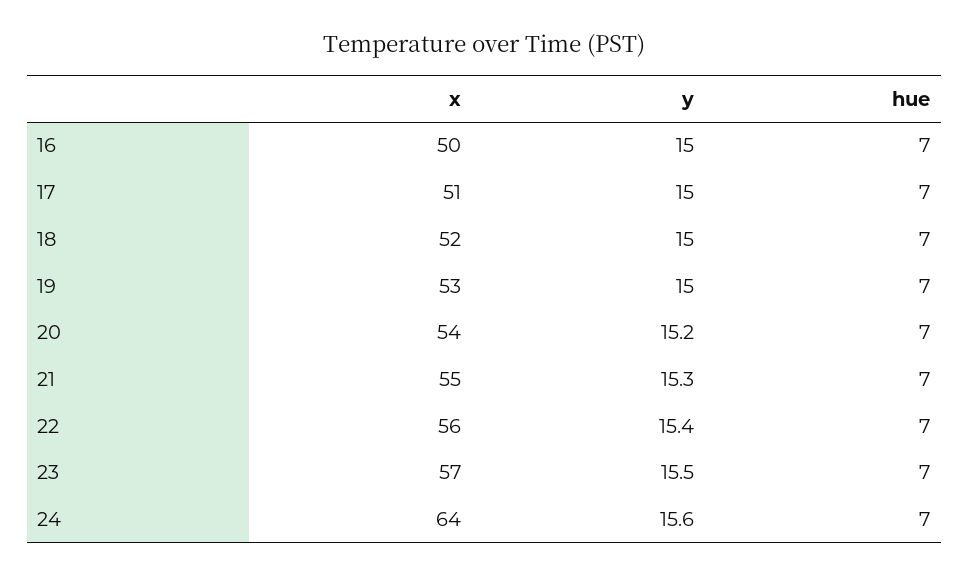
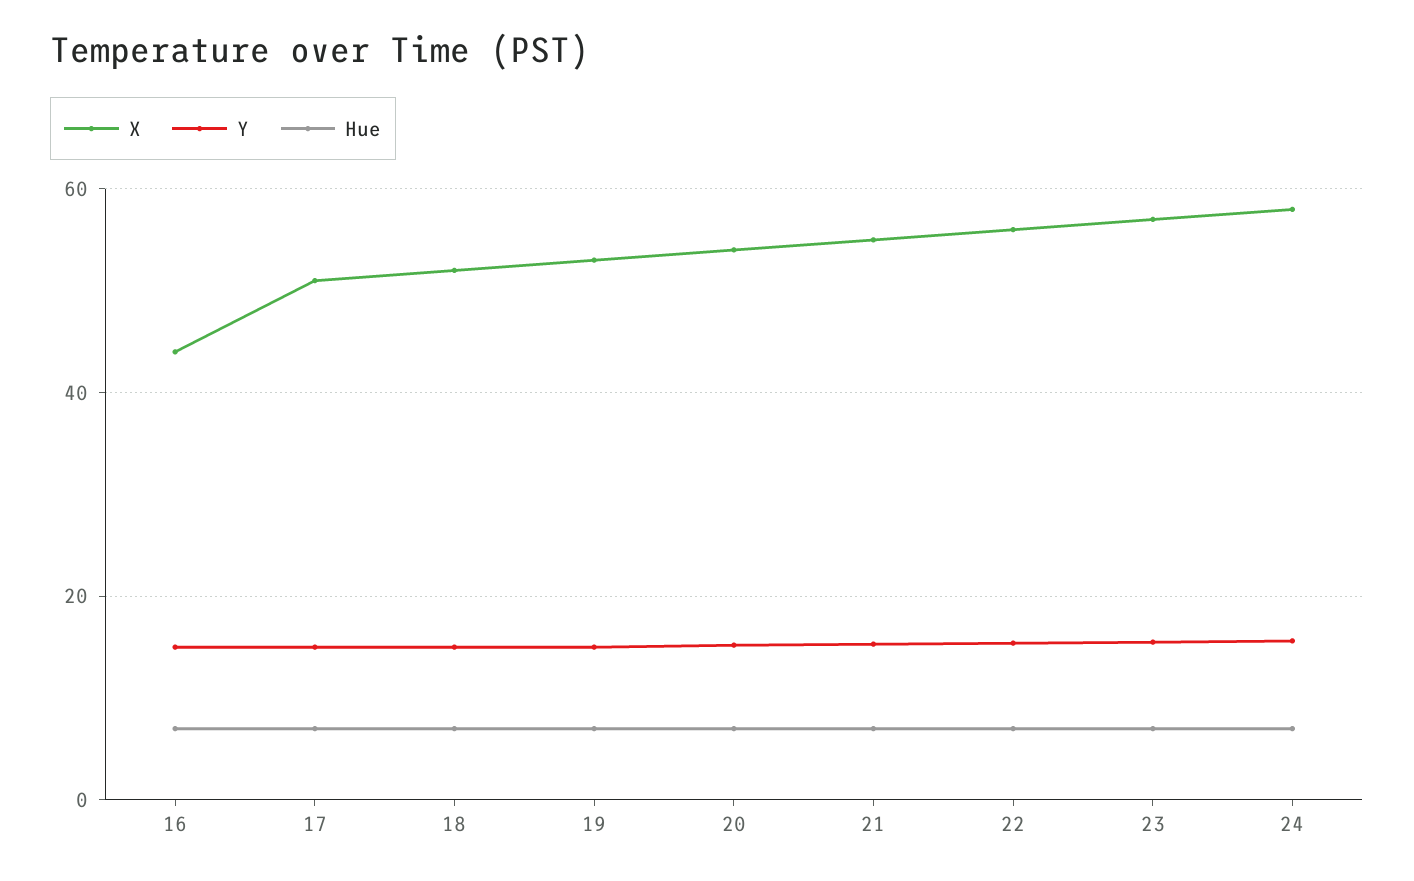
x, 16: 50 -> 44
x, 24: 64 -> 58

